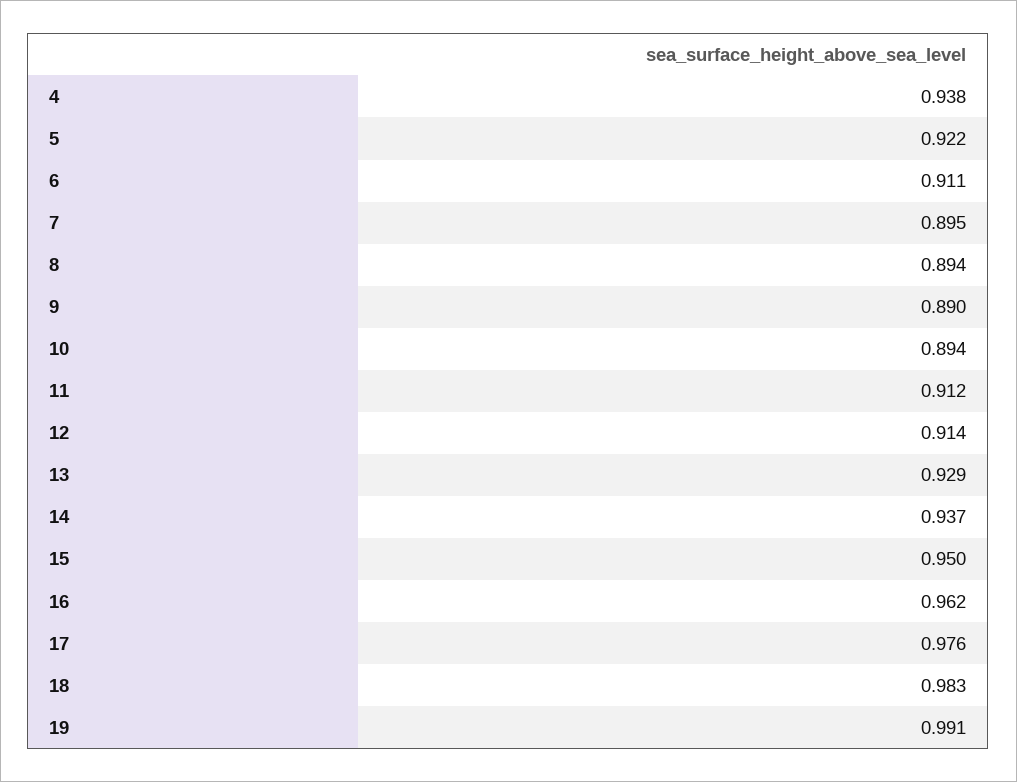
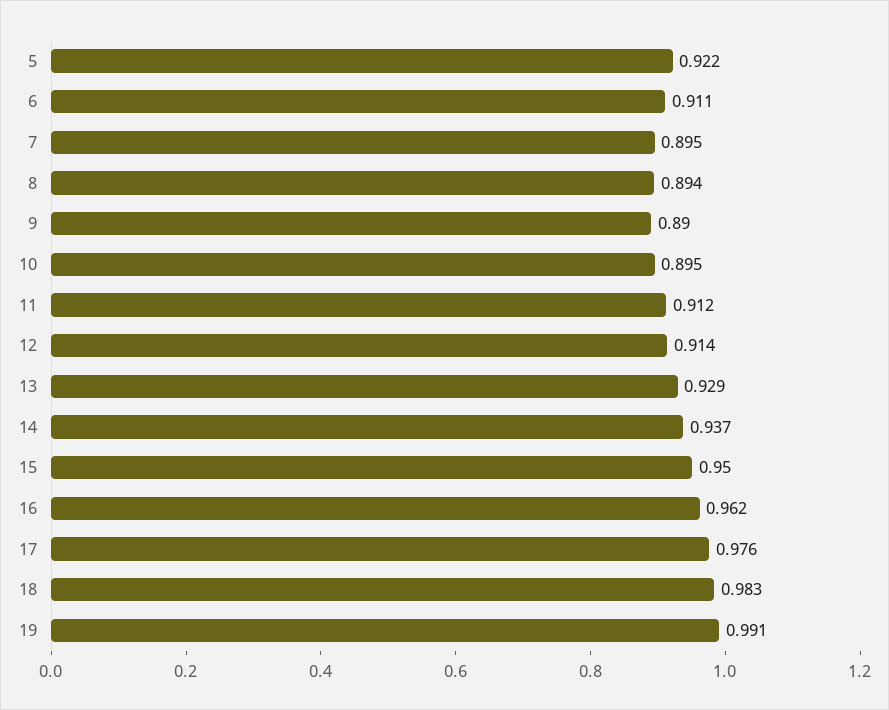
4: 0.938 -> none
10: 0.894 -> 0.895

